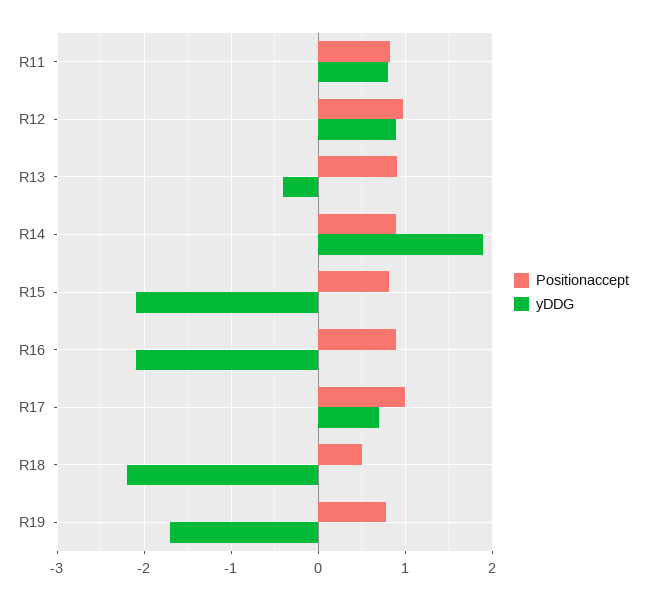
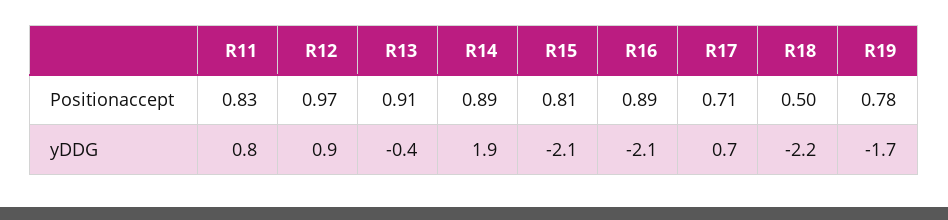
Positionaccept, R17: 1 -> 0.71

